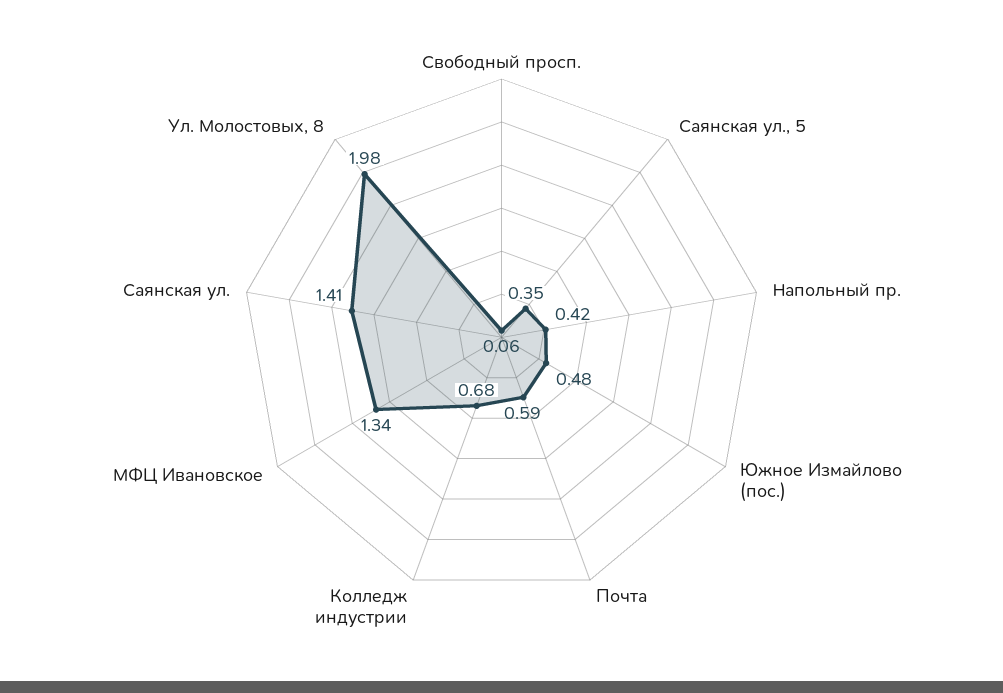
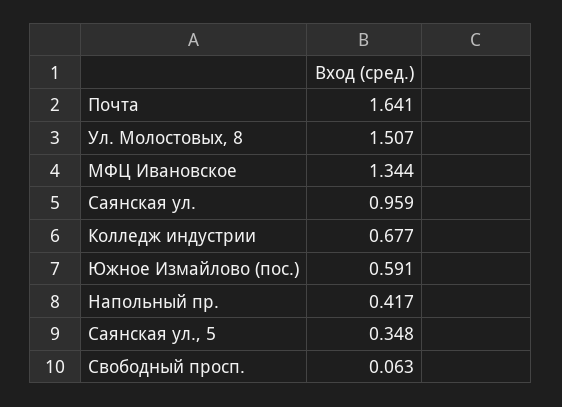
Южное Измайлово (пос.): 0.48 -> 0.591
Почта: 0.59 -> 1.641
Саянская ул.: 1.41 -> 0.959
Ул. Молостовых, 8: 1.98 -> 1.507

